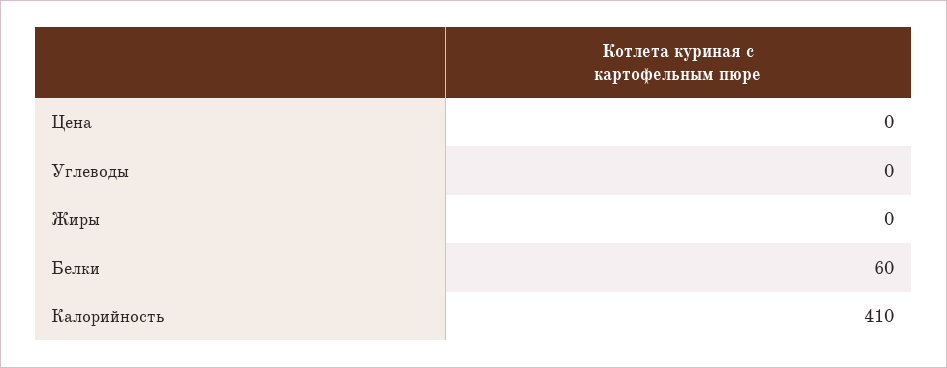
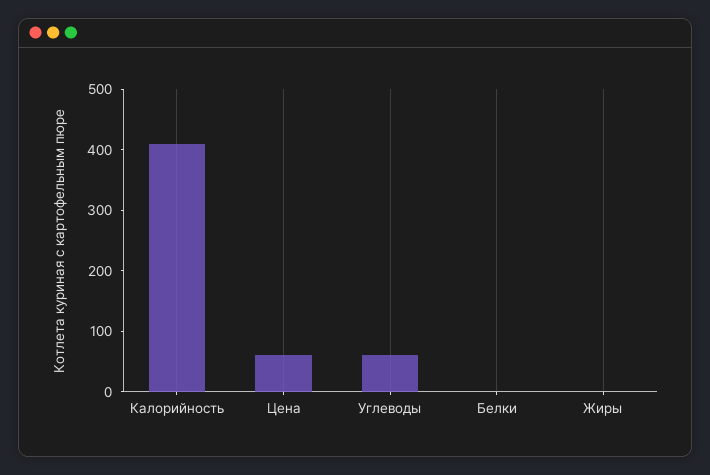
Цена: 0 -> 60
Углеводы: 0 -> 60
Белки: 60 -> 0

